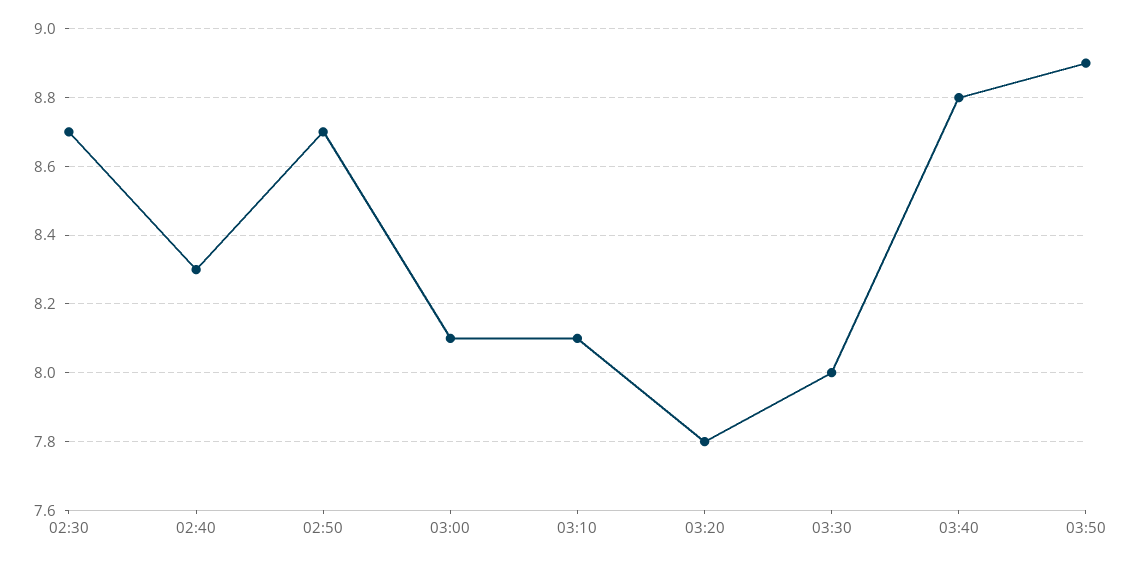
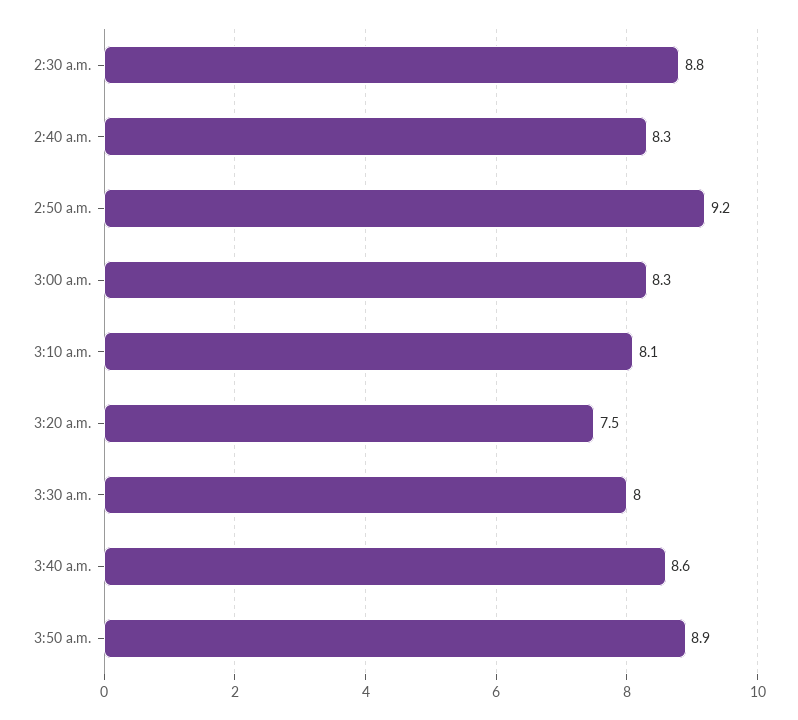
02:30: 8.7 -> 8.8
02:50: 8.7 -> 9.2
03:00: 8.1 -> 8.3
03:20: 7.8 -> 7.5
03:40: 8.8 -> 8.6

